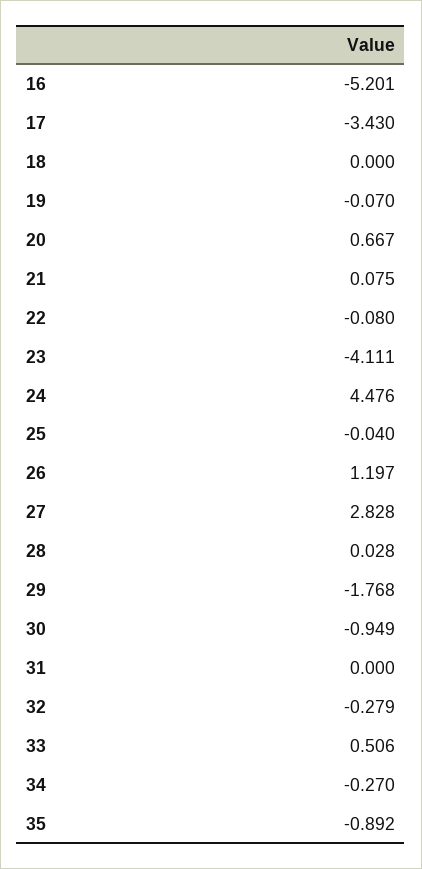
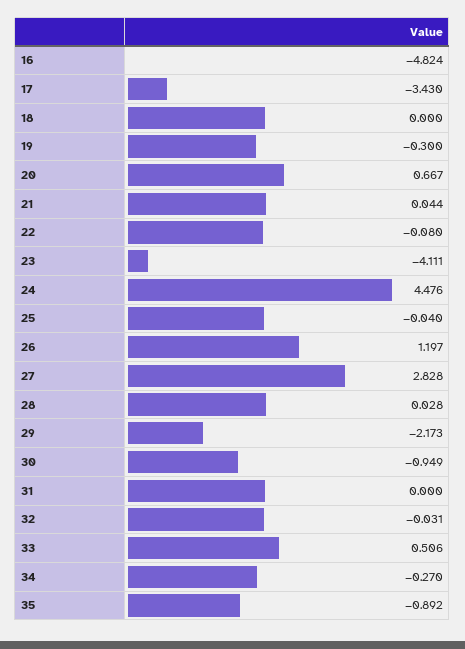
16: -5.201 -> -4.824
19: -0.07 -> -0.3
21: 0.075 -> 0.044
29: -1.768 -> -2.173
32: -0.279 -> -0.031

